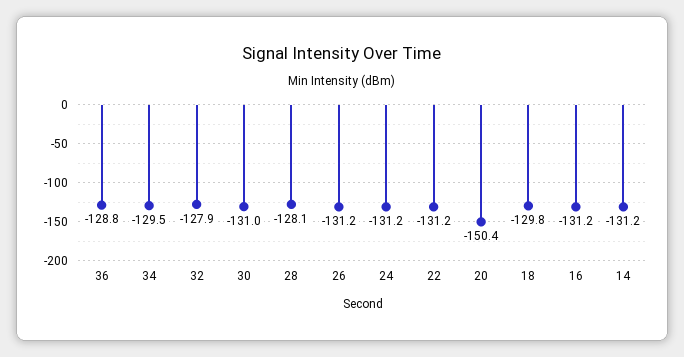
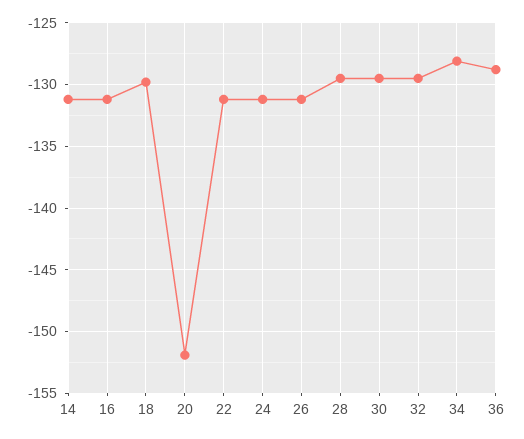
34: -129.5 -> -128
32: -127.9 -> -129.5
30: -131 -> -129.5
28: -128.1 -> -129.5
20: -150.4 -> -152

